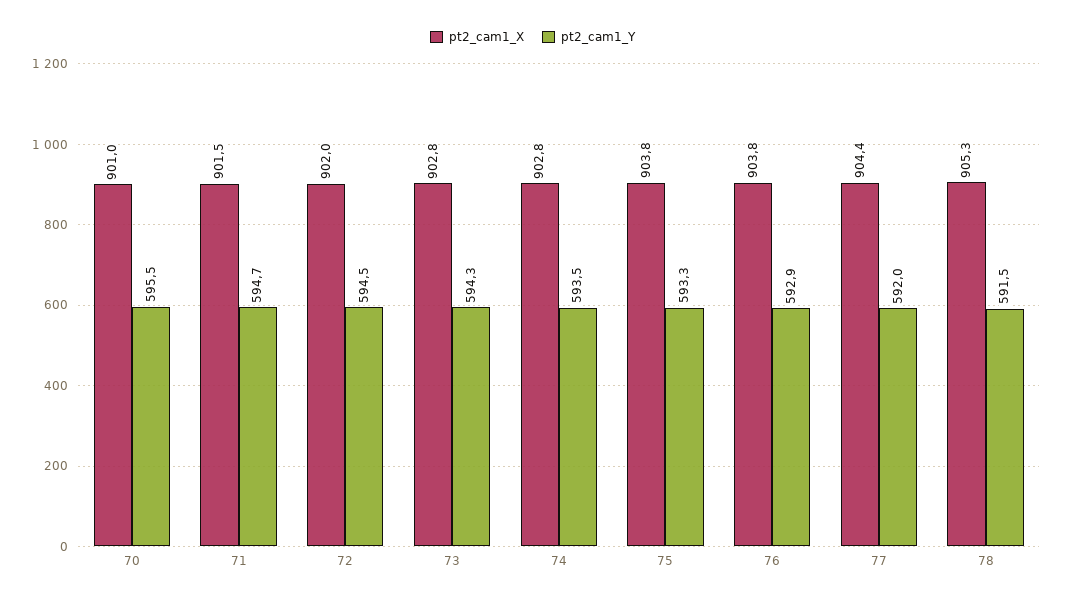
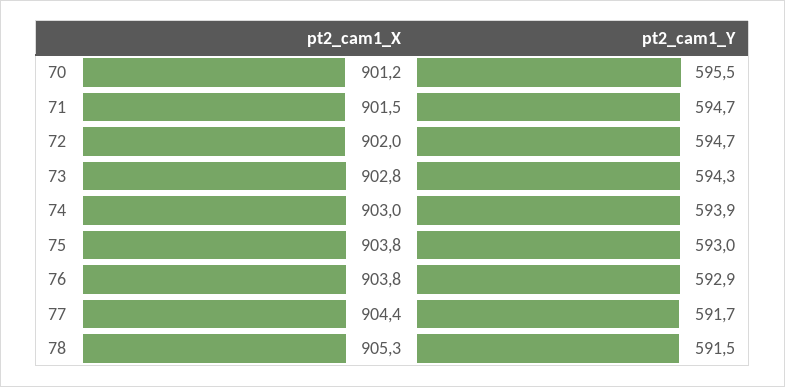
pt2_cam1_X, 70: 901 -> 901.2
pt2_cam1_Y, 72: 594.5 -> 594.7
pt2_cam1_X, 74: 902.8 -> 903
pt2_cam1_Y, 74: 593.5 -> 593.9
pt2_cam1_Y, 75: 593.3 -> 593
pt2_cam1_Y, 77: 592 -> 591.7

